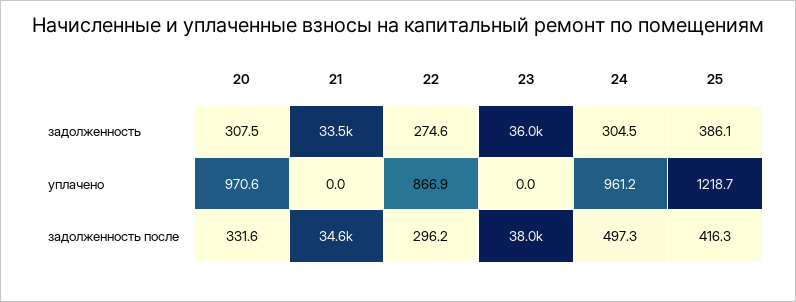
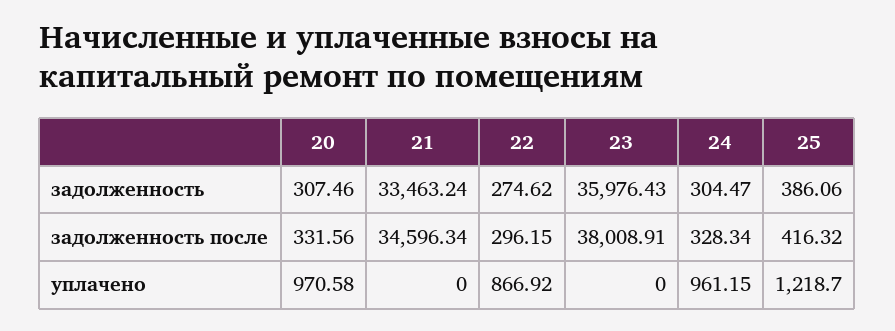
24, задолженность после: 497.3 -> 328.34

